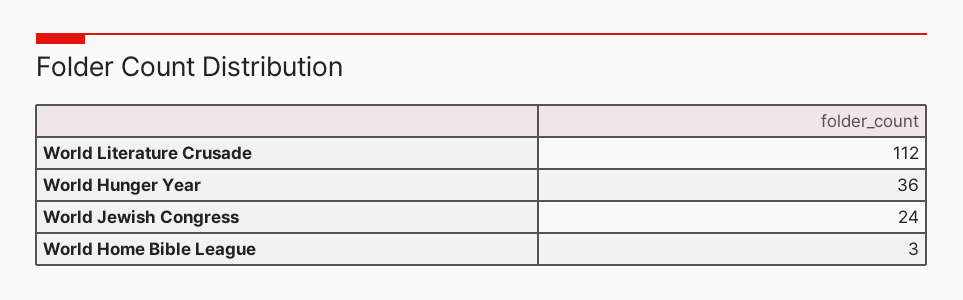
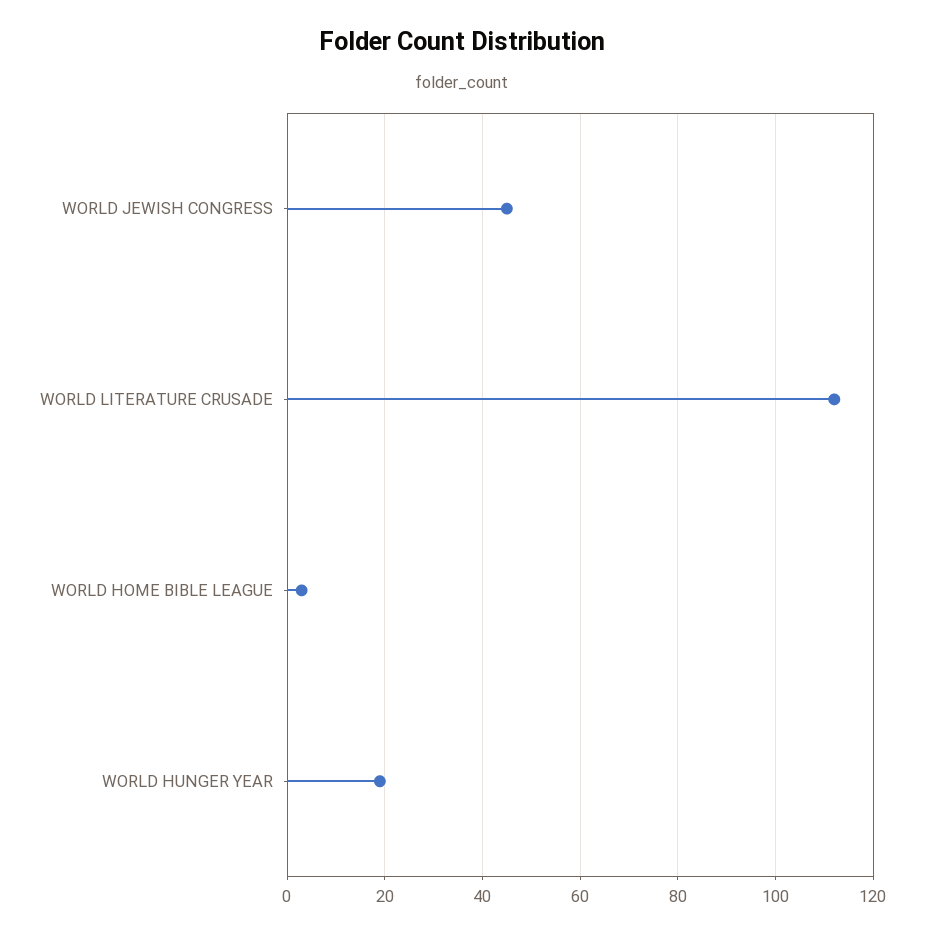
World Hunger Year: 36 -> 20
World Jewish Congress: 24 -> 45

